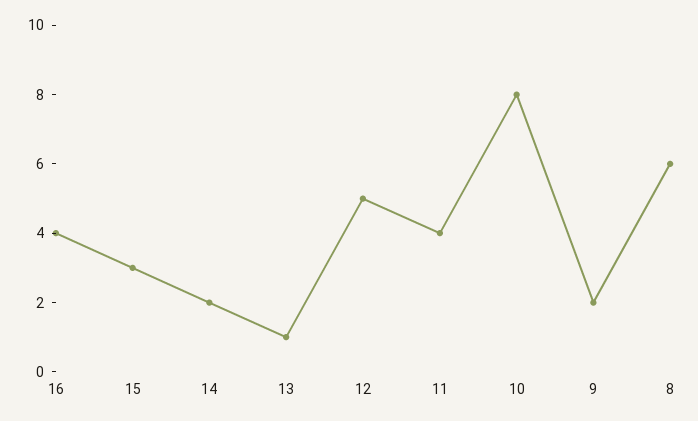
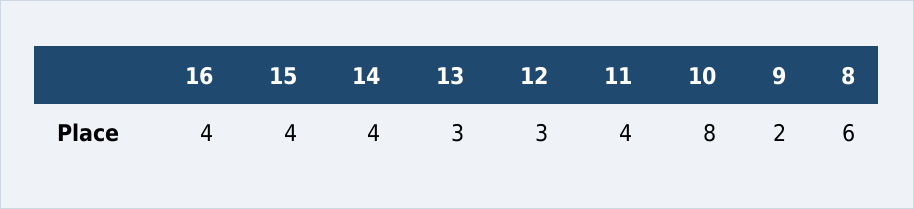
15: 3 -> 4
14: 2 -> 4
13: 1 -> 3
12: 5 -> 3

